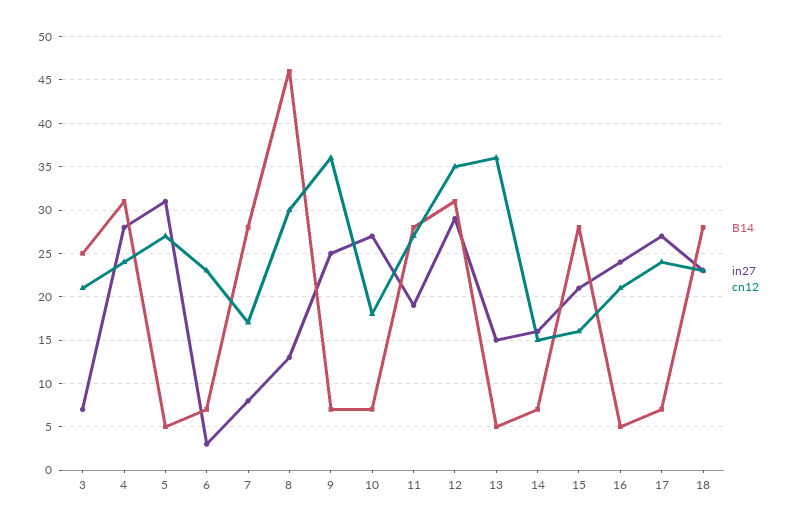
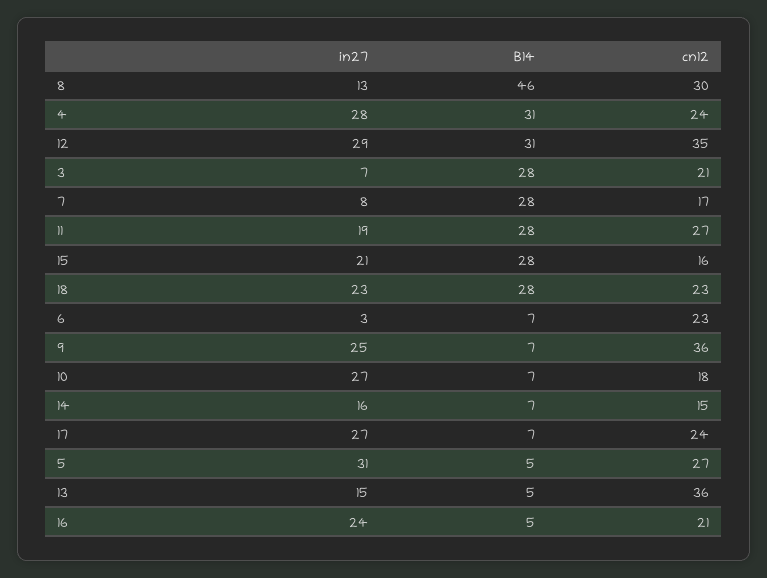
B14, 3: 25 -> 28

